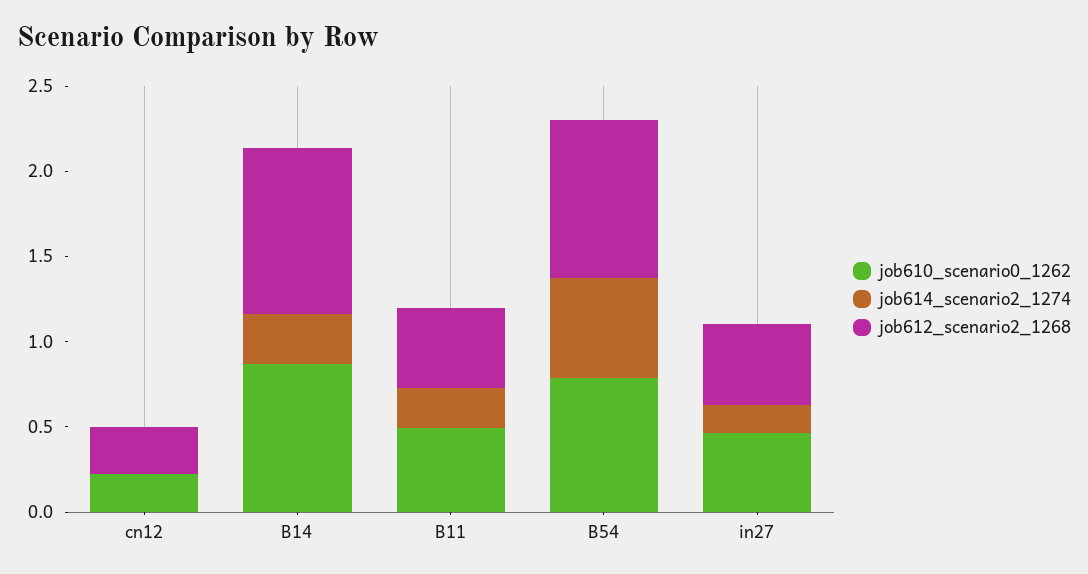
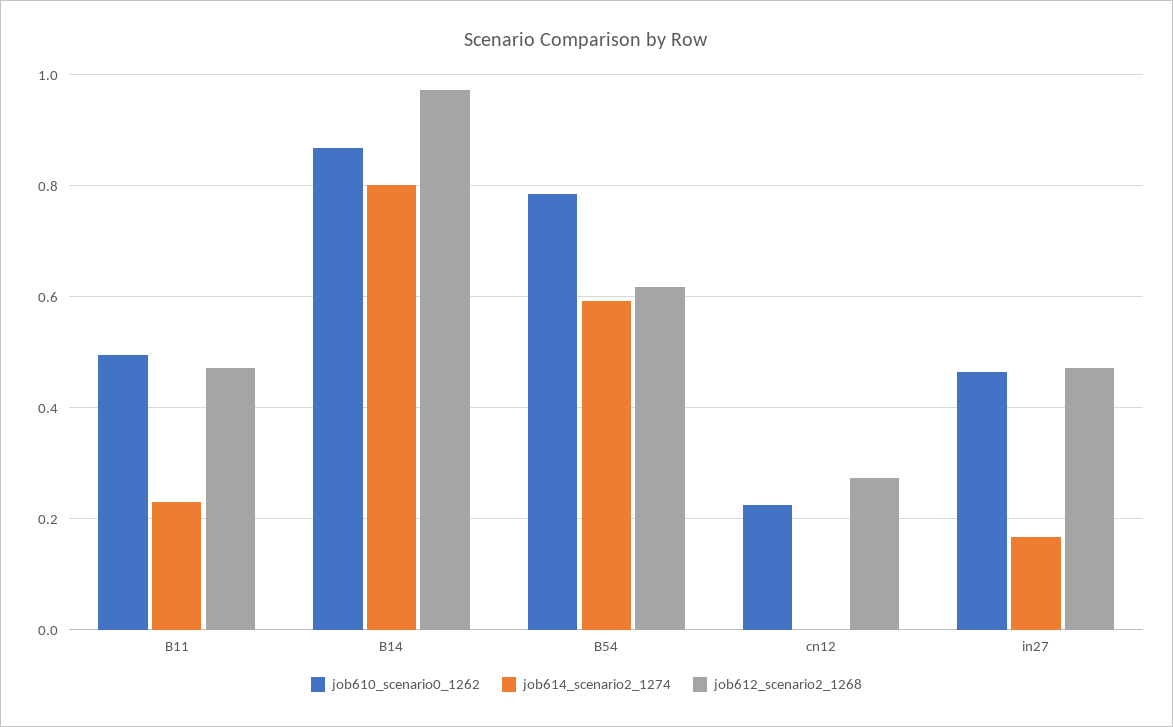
job614_scenario2_1274, B14: 0.3 -> 0.8
job612_scenario2_1268, B54: 0.9 -> 0.62

